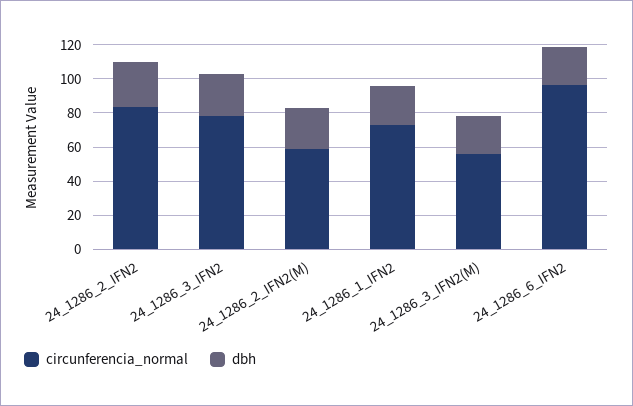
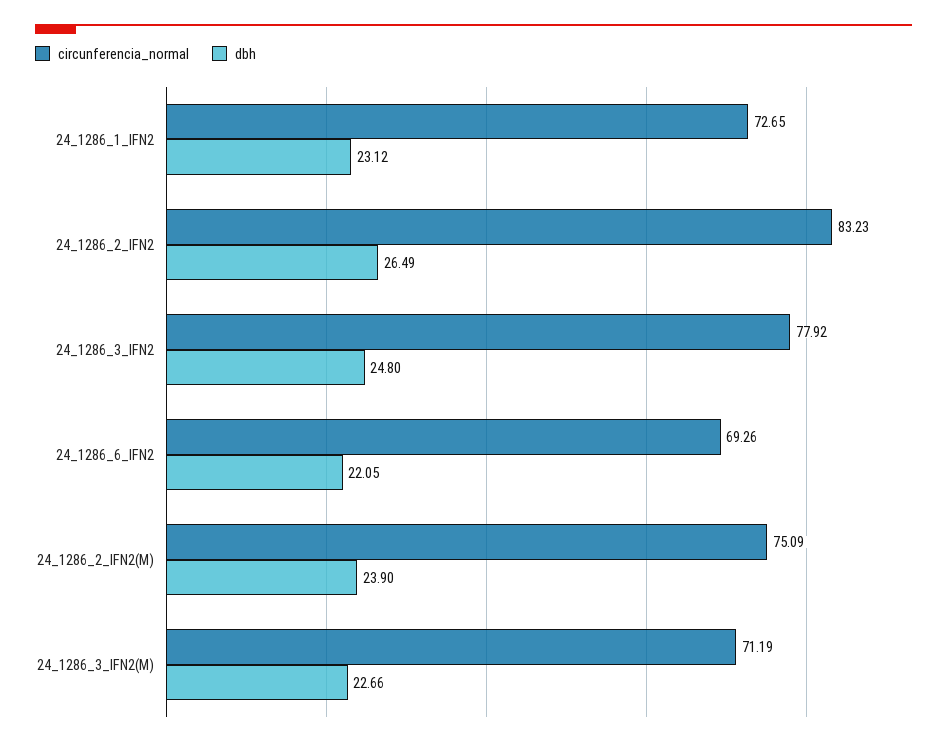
circunferencia_normal, 24_1286_2_IFN2(M): 60 -> 75.09
circunferencia_normal, 24_1286_3_IFN2(M): 55 -> 71.19
circunferencia_normal, 24_1286_6_IFN2: 95 -> 69.26

